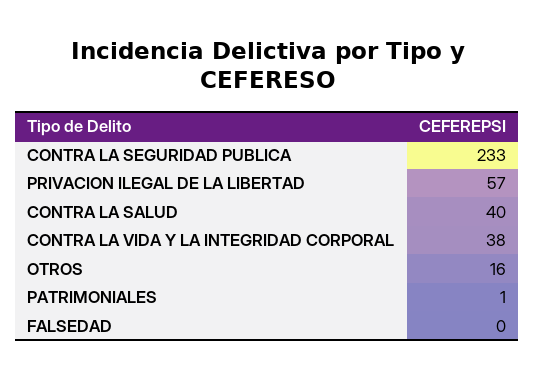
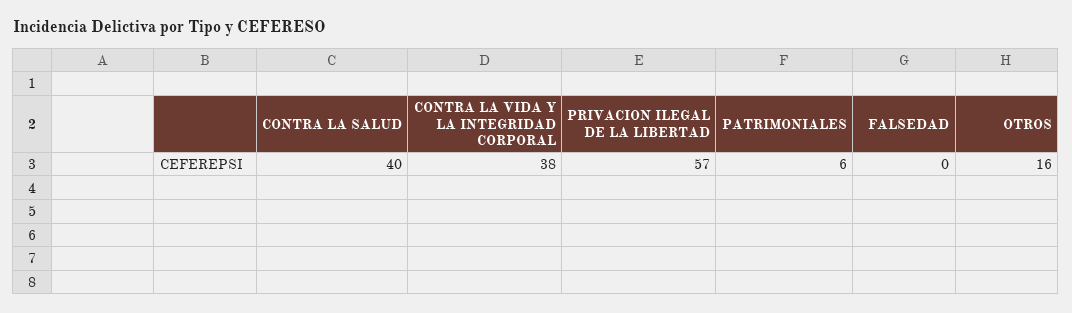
CONTRA LA SEGURIDAD PUBLICA: 233 -> none
PATRIMONIALES: 1 -> 6

